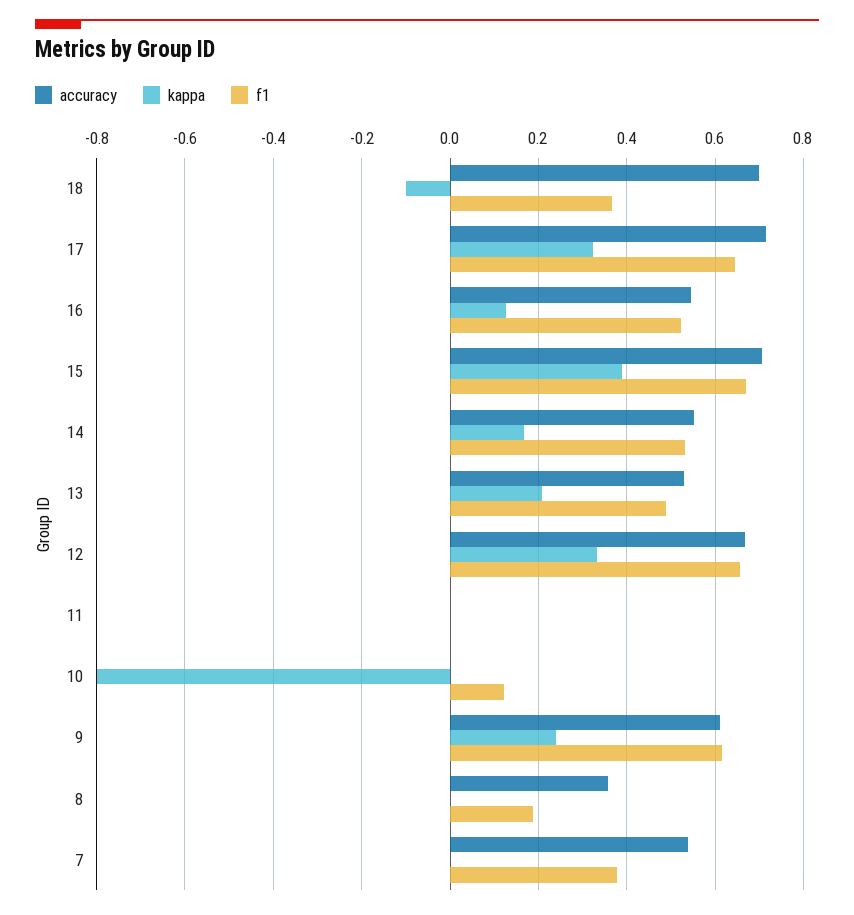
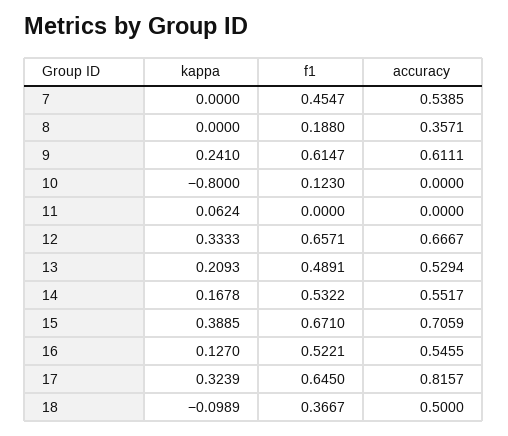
accuracy, 18: 0.7 -> 0.5
accuracy, 17: 0.72 -> 0.8157
kappa, 11: 0 -> 0.0624
f1, 7: 0.38 -> 0.4547

